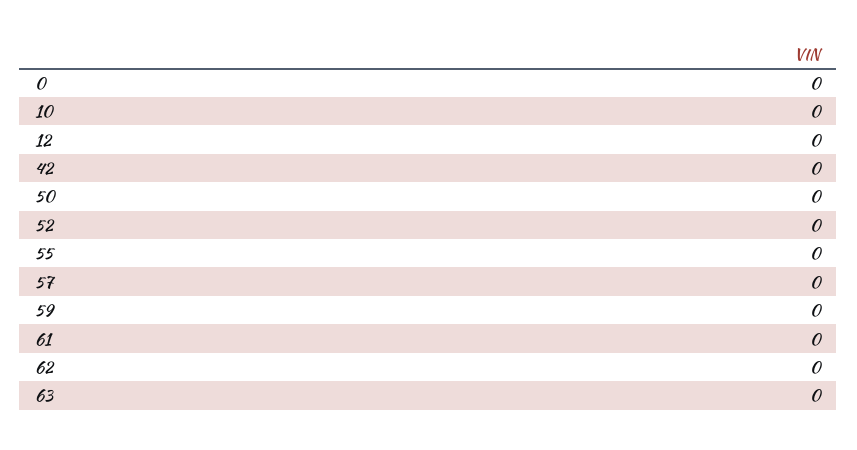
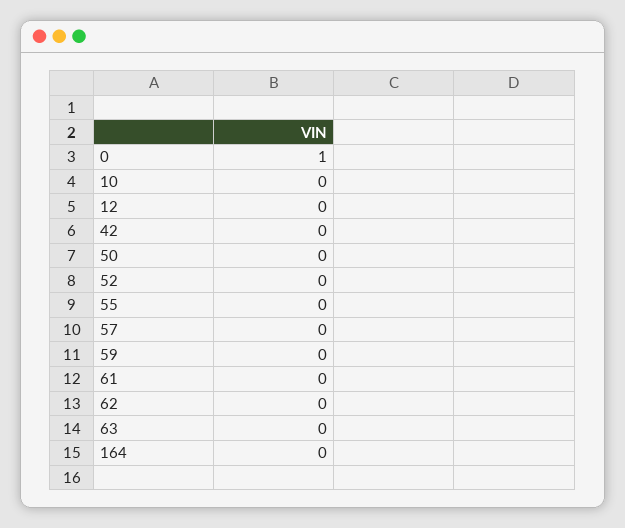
0: 0 -> 1
164: none -> 0

